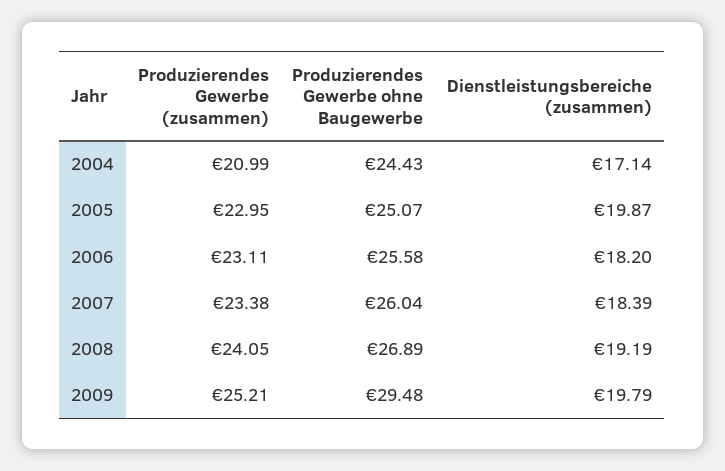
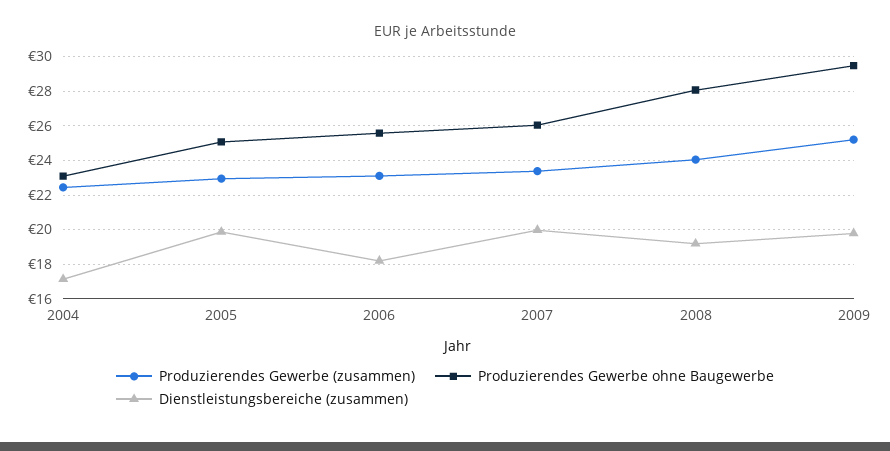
Produzierendes Gewerbe (zusammen), 2004: 20.99 -> 22.5
Produzierendes Gewerbe ohne Baugewerbe, 2004: 24.43 -> 23
Dienstleistungsbereiche (zusammen), 2007: 18.39 -> 20
Produzierendes Gewerbe ohne Baugewerbe, 2008: 26.89 -> 28

